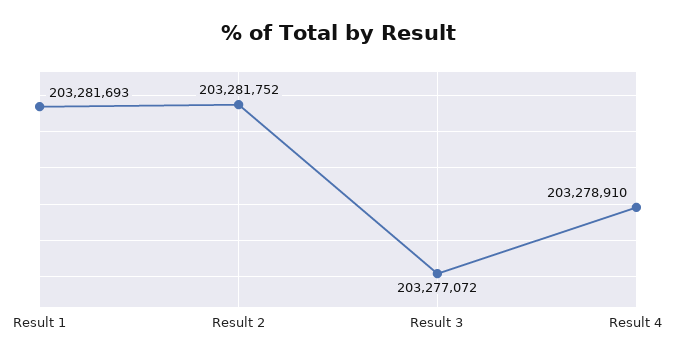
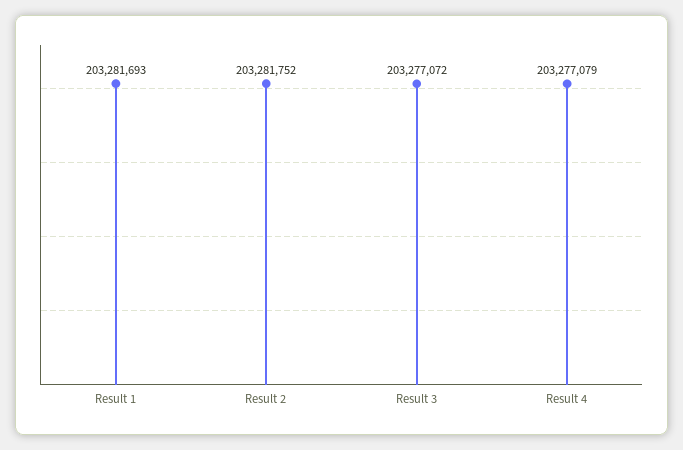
Result 4: 203278910 -> 203277079

